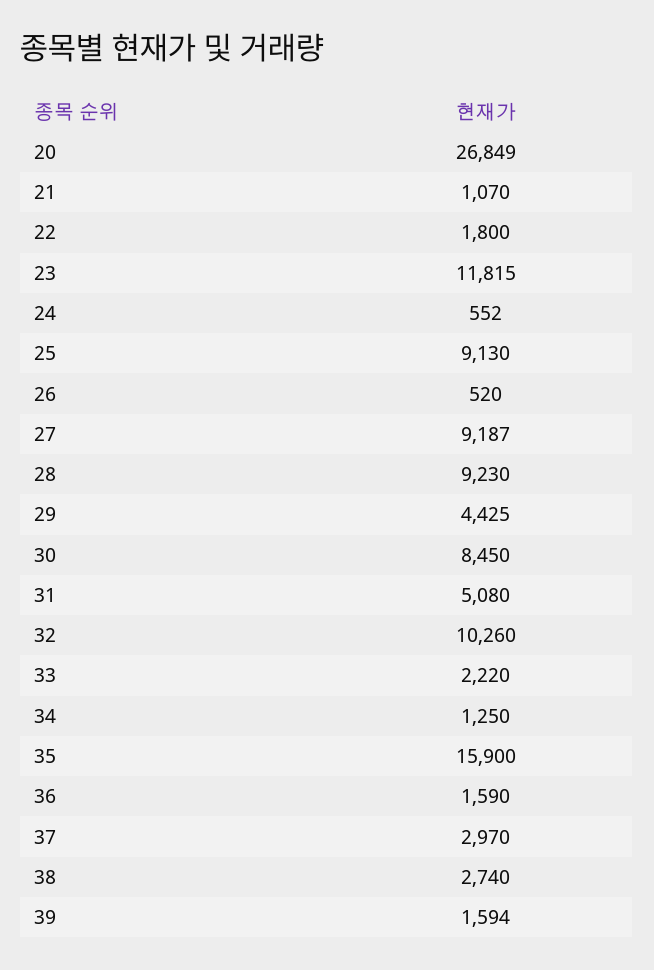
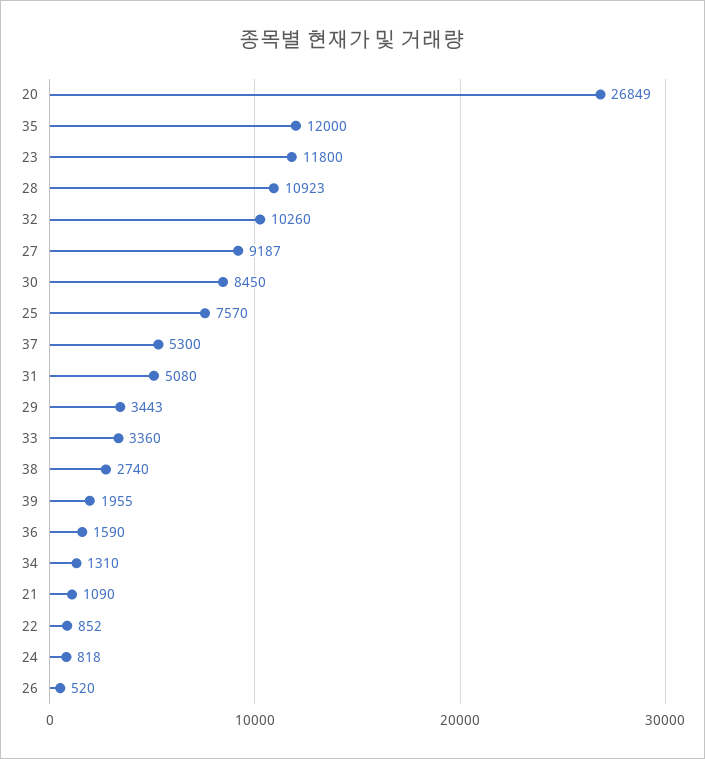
21: 1070 -> 1090
22: 1800 -> 852
23: 11815 -> 11800
24: 552 -> 818
25: 9130 -> 7570
28: 9230 -> 10923
29: 4425 -> 3443
33: 2220 -> 3360
34: 1250 -> 1310
35: 15900 -> 12000
37: 2970 -> 5300
39: 1594 -> 1955

